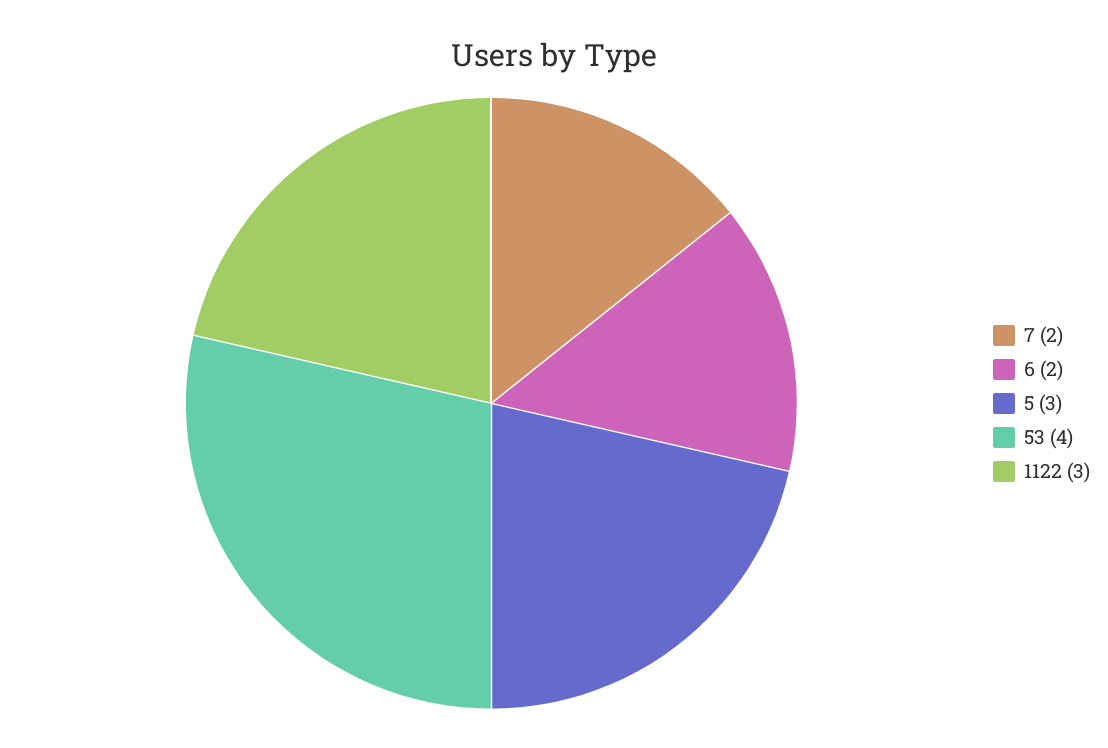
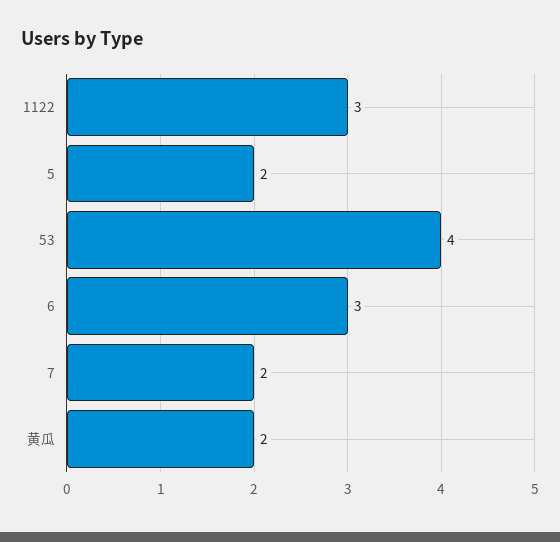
6: 2 -> 3
5: 3 -> 2
黄瓜: none -> 2

